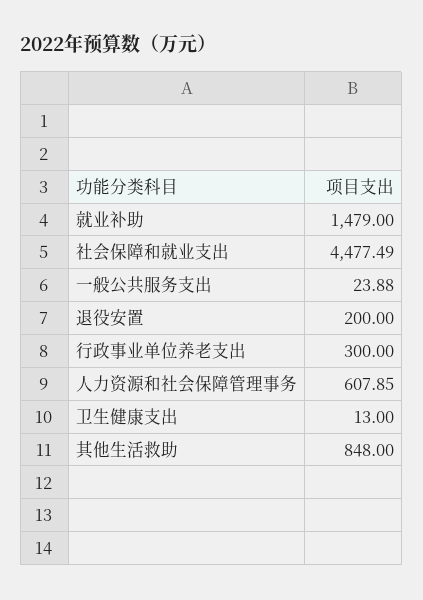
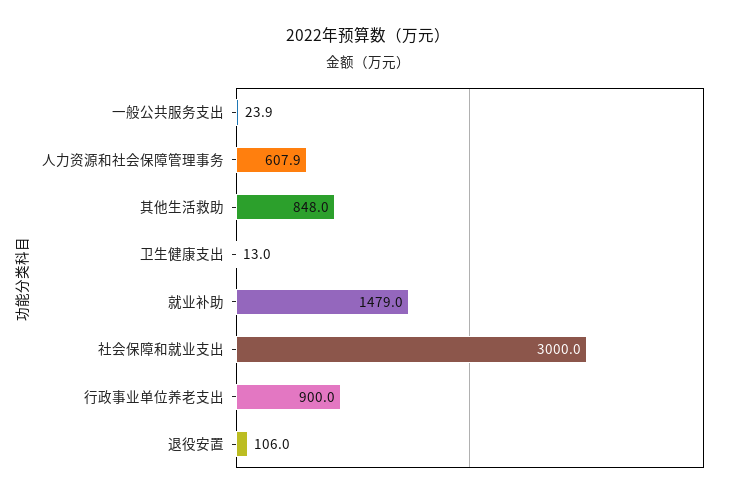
社会保障和就业支出: 4477.49 -> 3000
退役安置: 200 -> 106
行政事业单位养老支出: 300 -> 900

